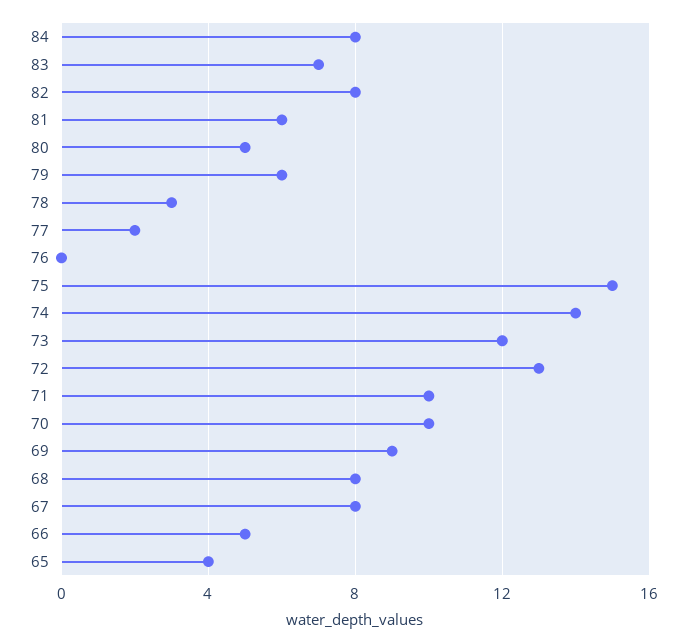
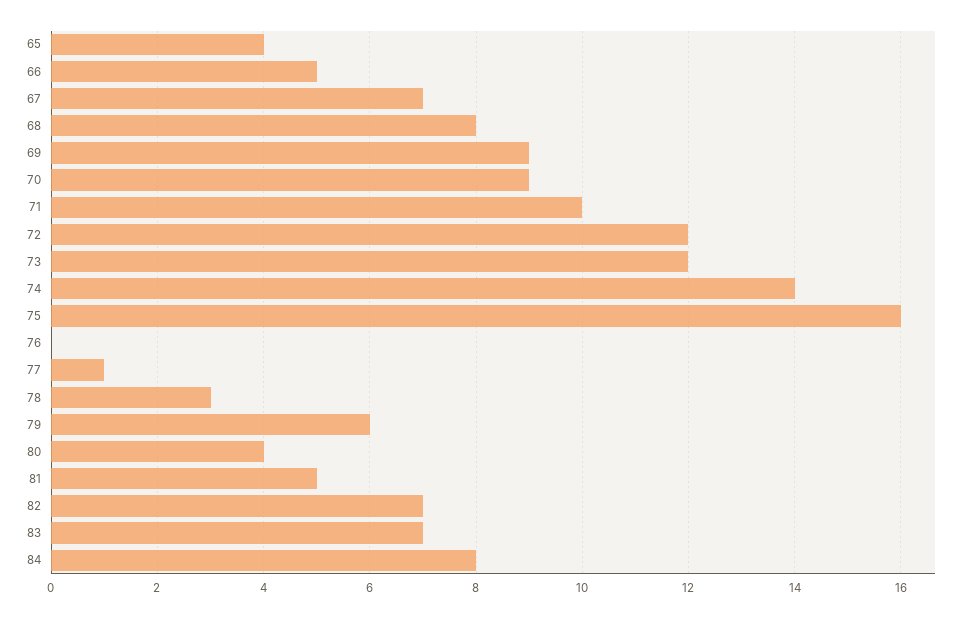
82: 8 -> 7
81: 6 -> 5
80: 5 -> 4
77: 2 -> 1
75: 15 -> 16
72: 13 -> 12
70: 10 -> 9
67: 8 -> 7

